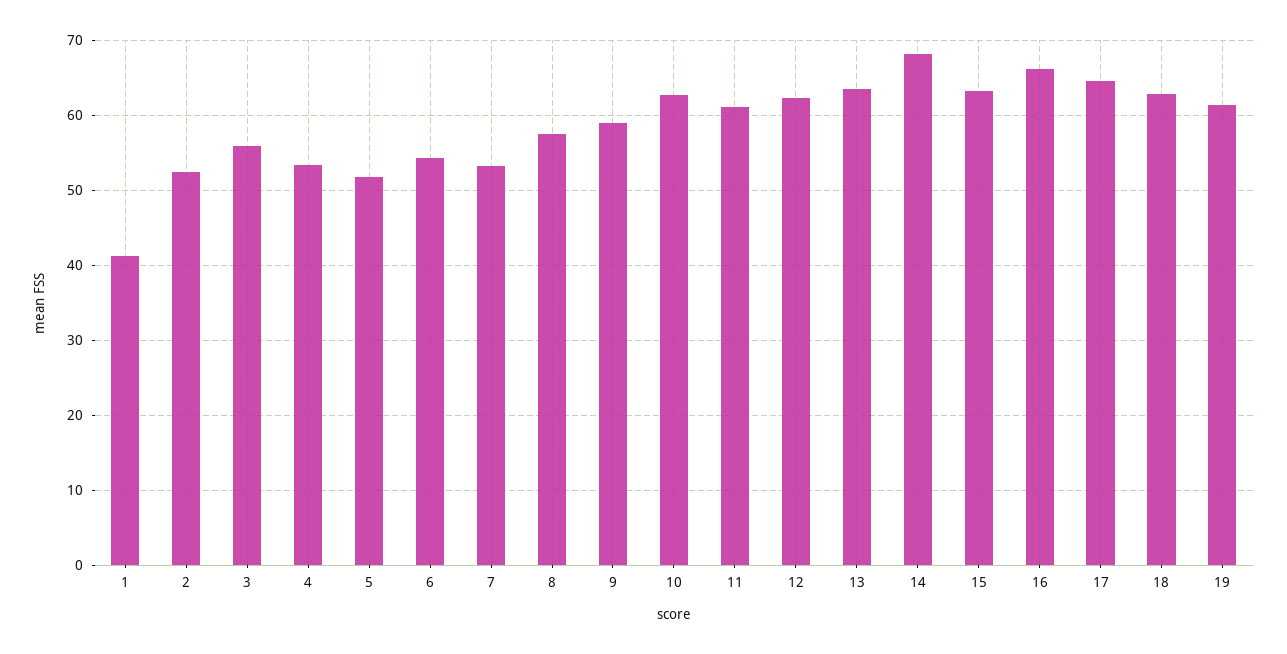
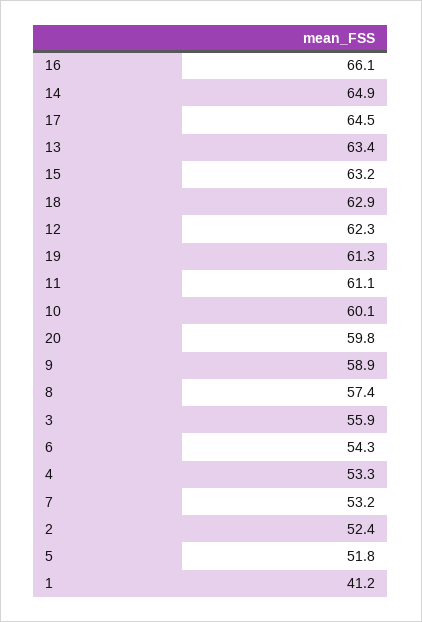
10: 63 -> 60.1
14: 68 -> 64.9
20: none -> 59.8

